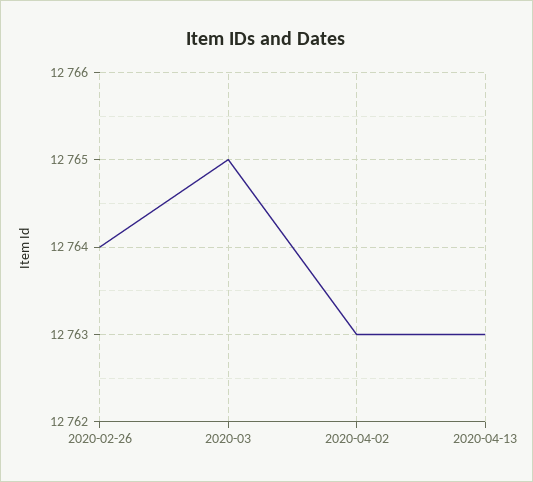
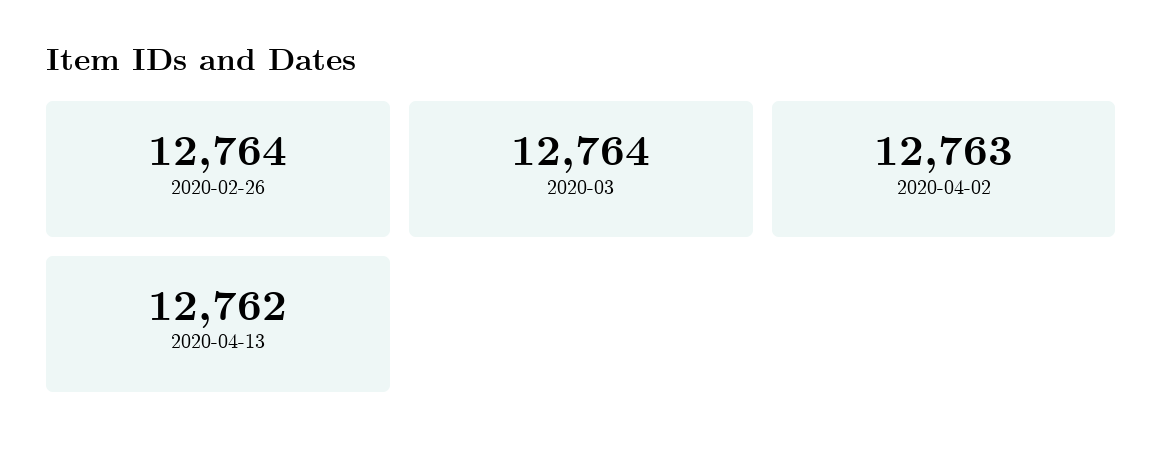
2020-03: 12765 -> 12764
2020-04-13: 12763 -> 12762

